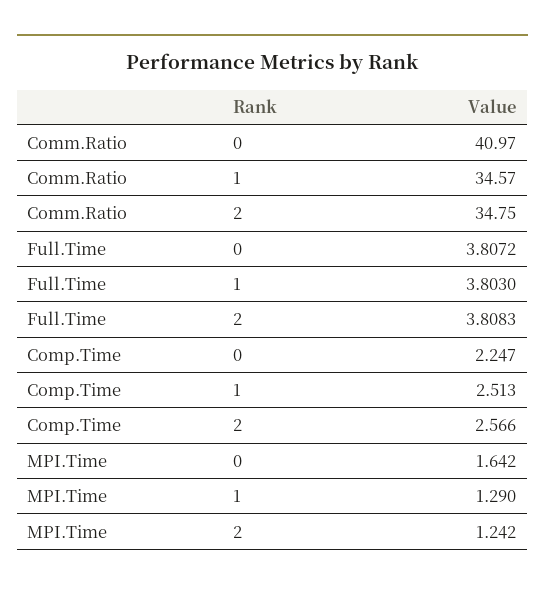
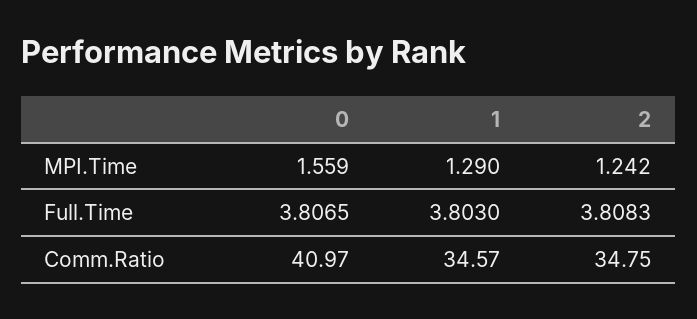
Full.Time, 0: 3.8072 -> 3.8065
Comp.Time, 0: 2.247 -> none
Comp.Time, 1: 2.513 -> none
Comp.Time, 2: 2.566 -> none
MPI.Time, 0: 1.642 -> 1.559

